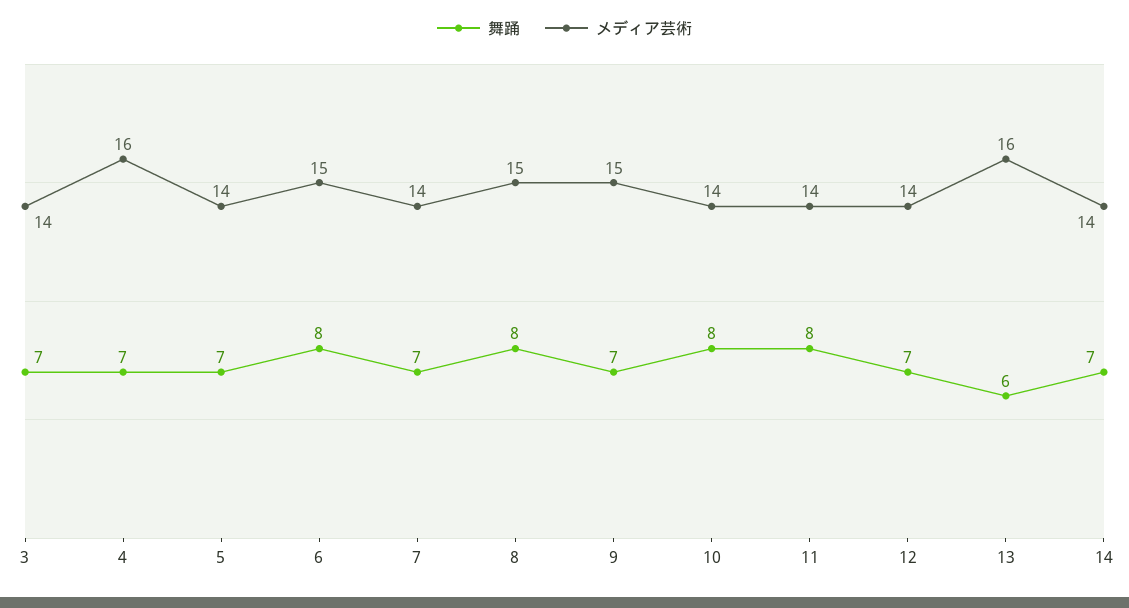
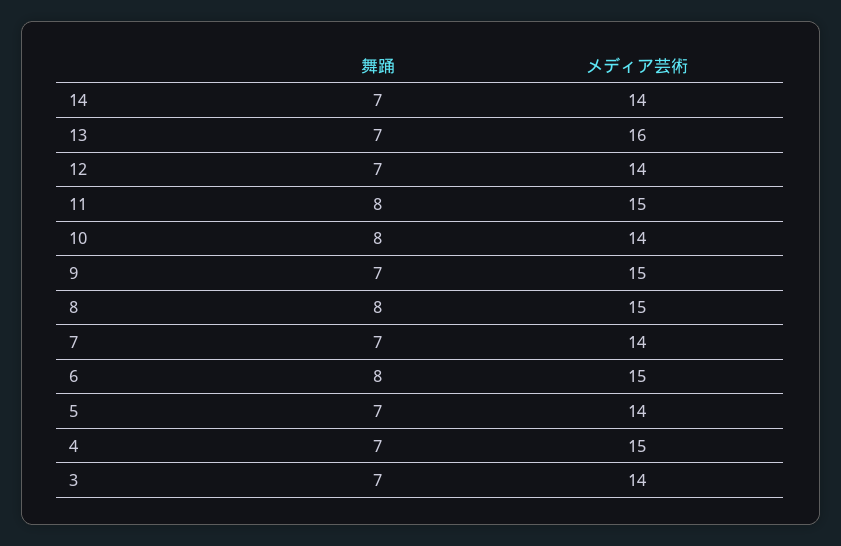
メディア芸術, 4: 16 -> 15
メディア芸術, 11: 14 -> 15
舞踊, 13: 6 -> 7

